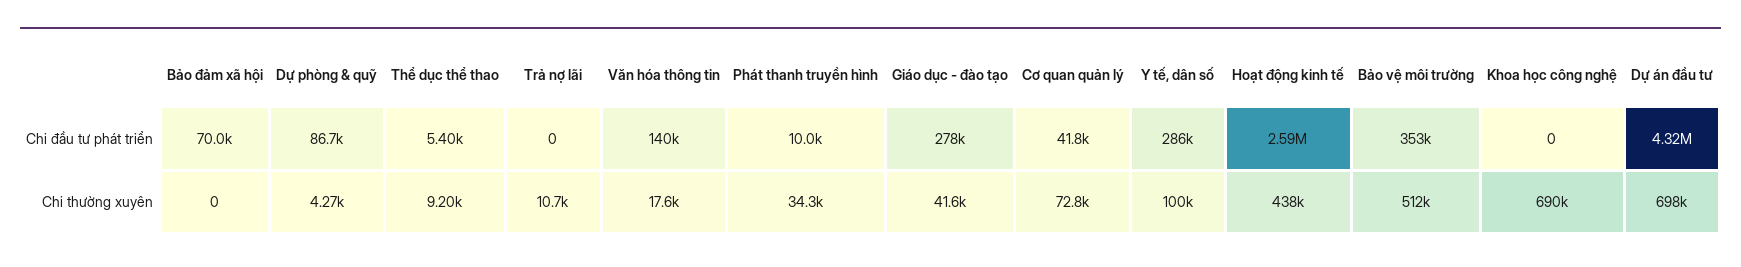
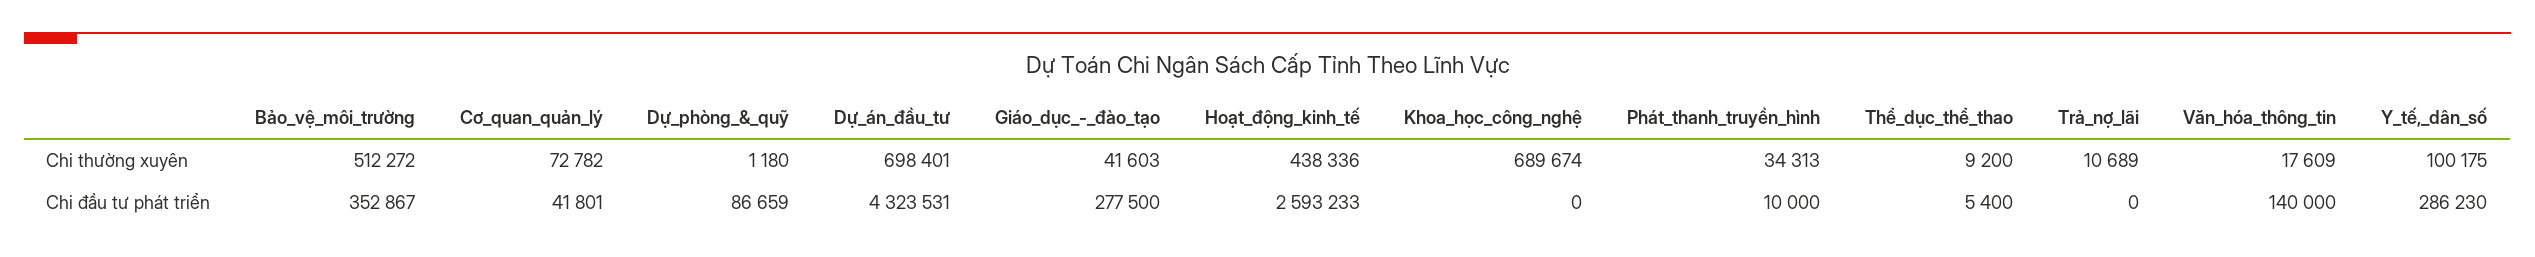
Bảo đảm xã hội, Chi đầu tư phát triển: 70000 -> none
Bảo đảm xã hội, Chi thường xuyên: 0 -> none
Dự phòng & quỹ, Chi thường xuyên: 4270 -> 1180

